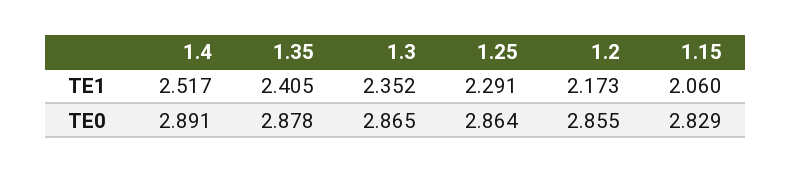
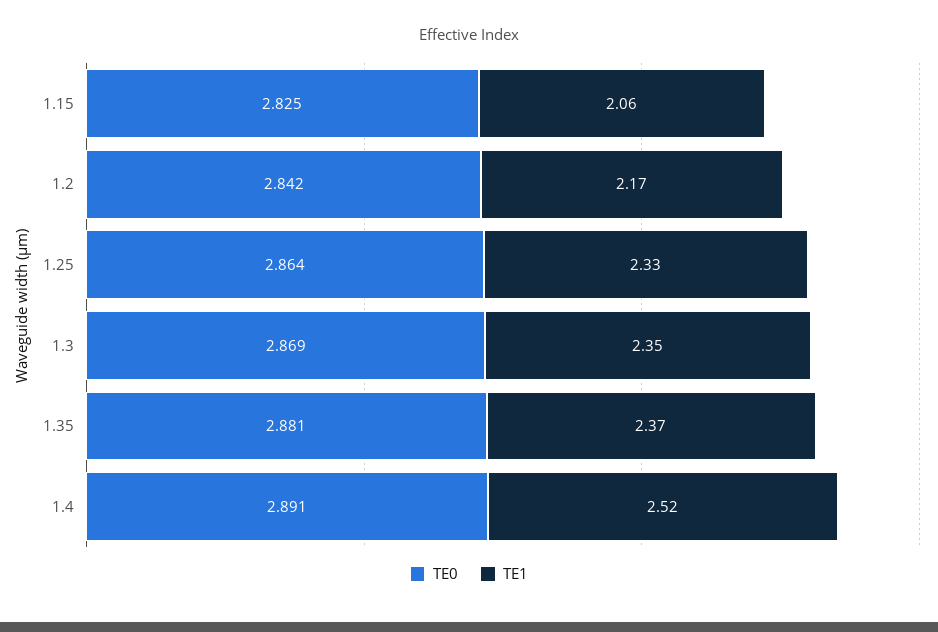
TE1, 1.35: 2.405 -> 2.37
TE1, 1.25: 2.291 -> 2.33
TE0, 1.35: 2.878 -> 2.881
TE0, 1.3: 2.865 -> 2.869
TE0, 1.2: 2.855 -> 2.842
TE0, 1.15: 2.829 -> 2.825

